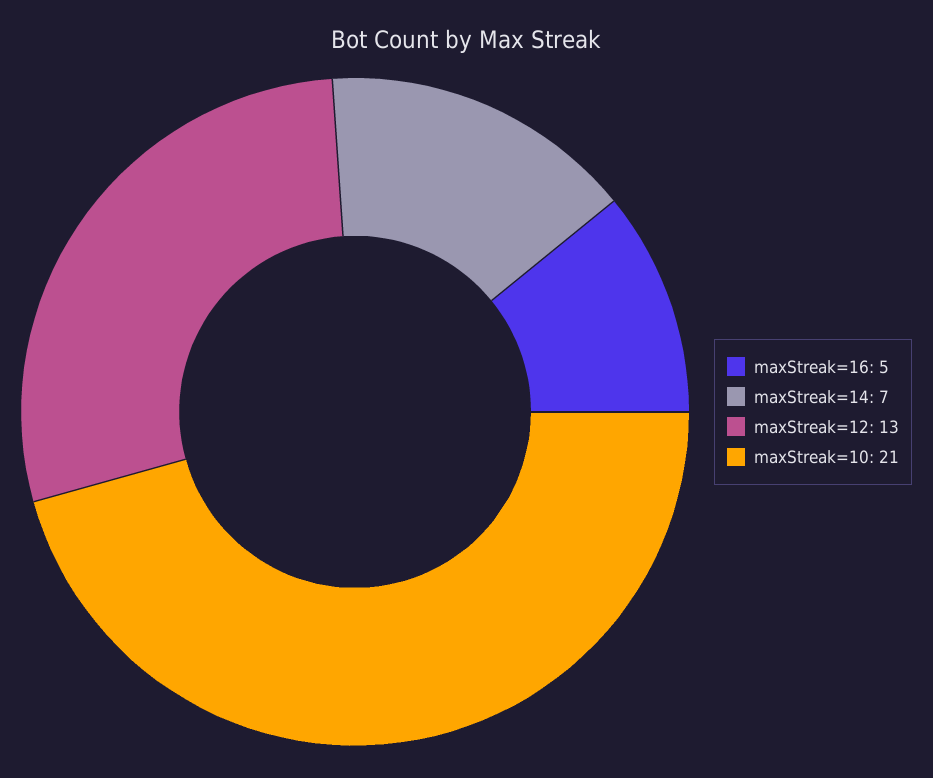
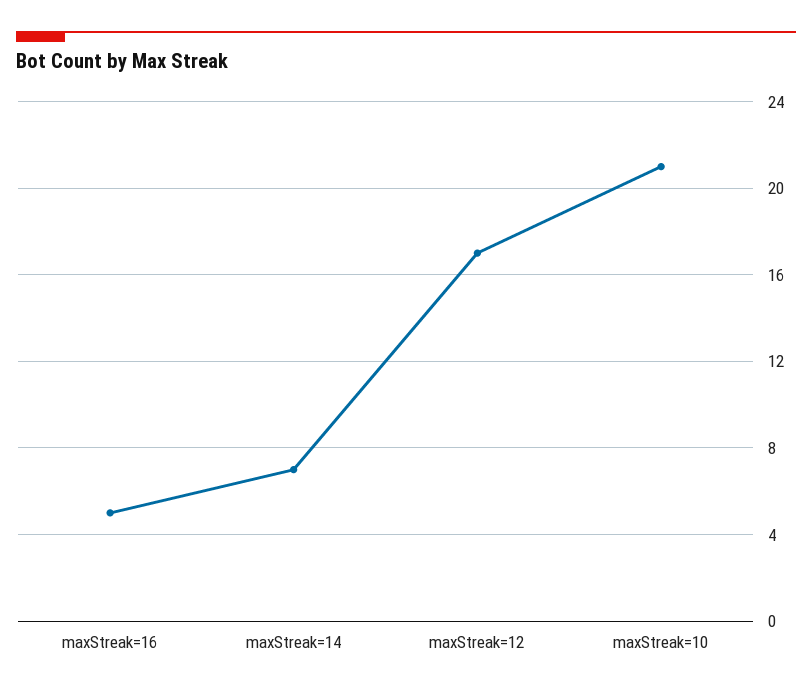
maxStreak=12: 13 -> 17

